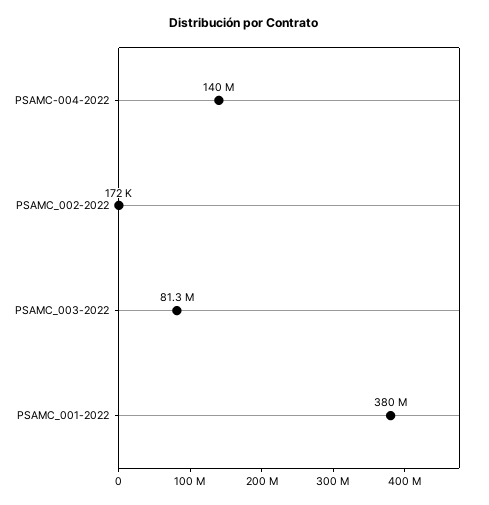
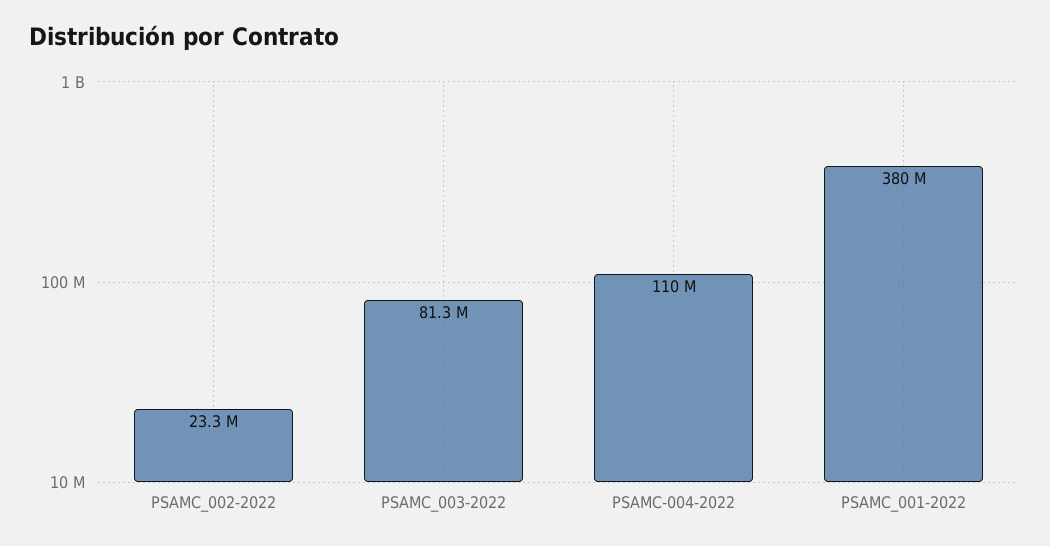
PSAMC-004-2022: 140000000 -> 110000000
PSAMC_002-2022: 172000 -> 23300000

